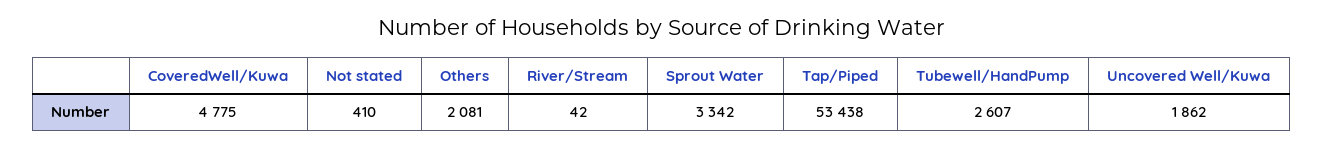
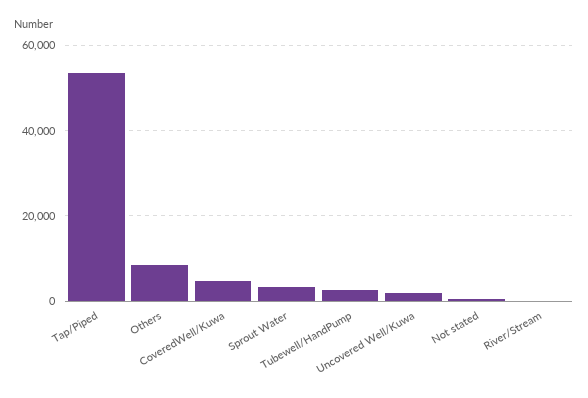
Others: 2081 -> 8000

